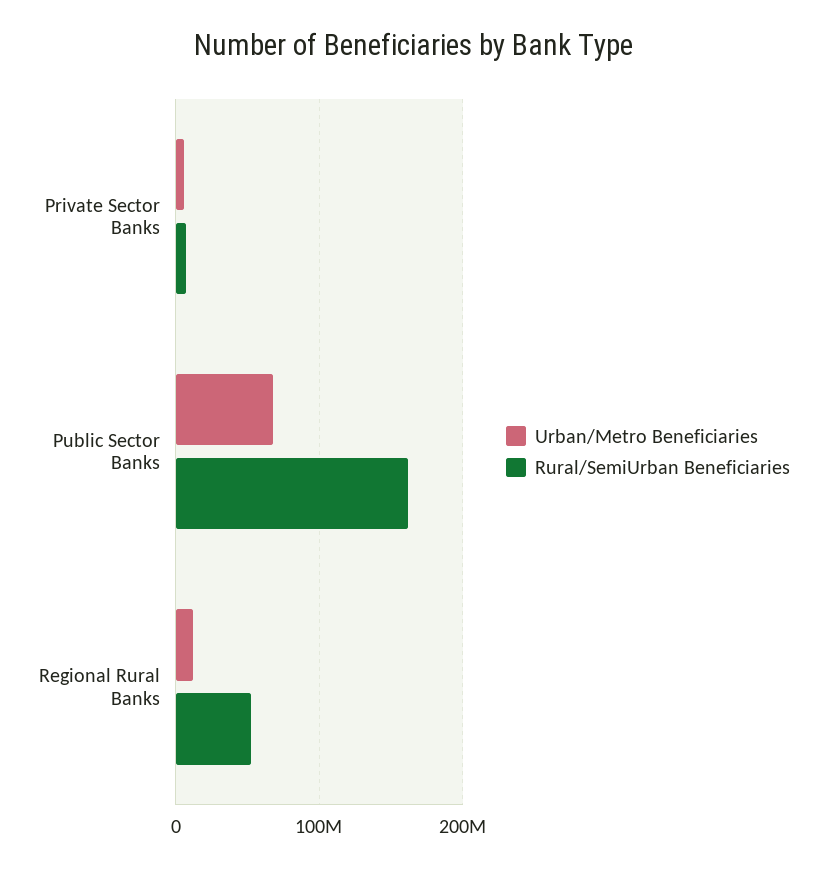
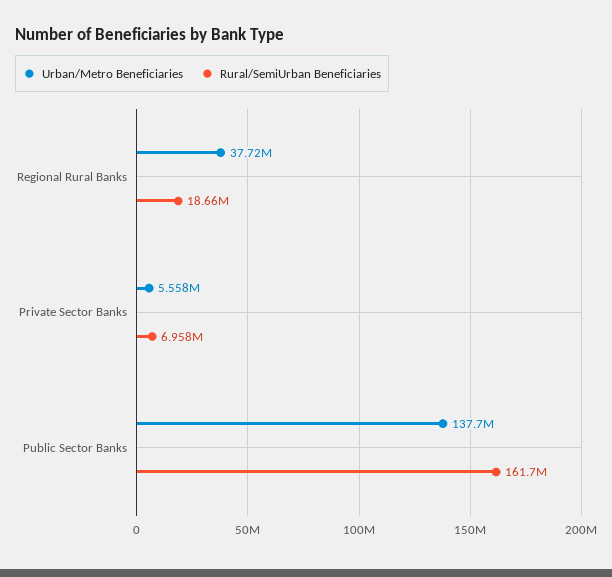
Urban/Metro Beneficiaries, Public Sector Banks: 70000000 -> 137700000
Urban/Metro Beneficiaries, Regional Rural Banks: 10000000 -> 37720000
Rural/SemiUrban Beneficiaries, Regional Rural Banks: 50000000 -> 18660000

